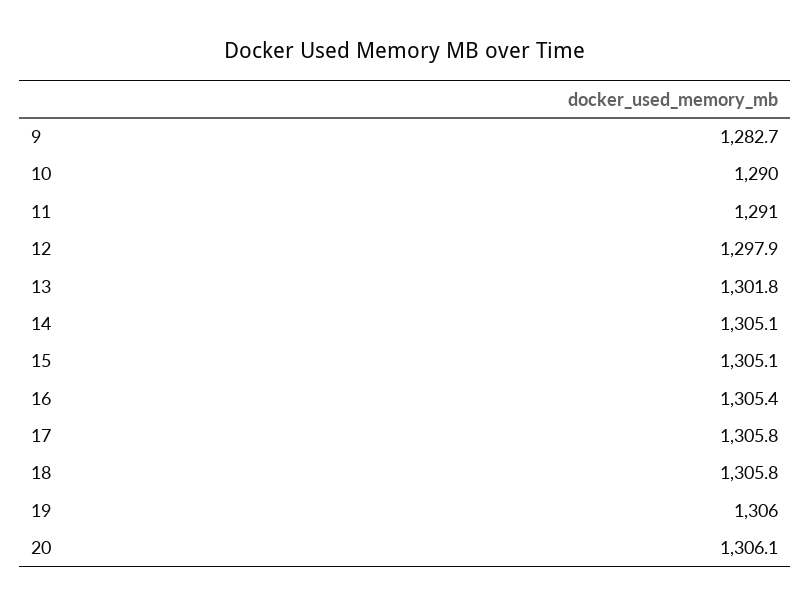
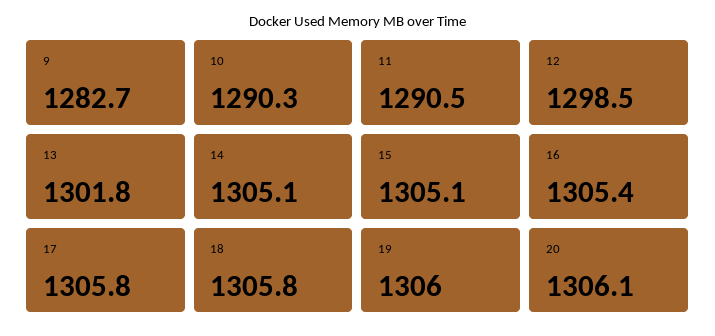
10: 1290 -> 1290.3
11: 1291 -> 1290.5
12: 1297.9 -> 1298.5

